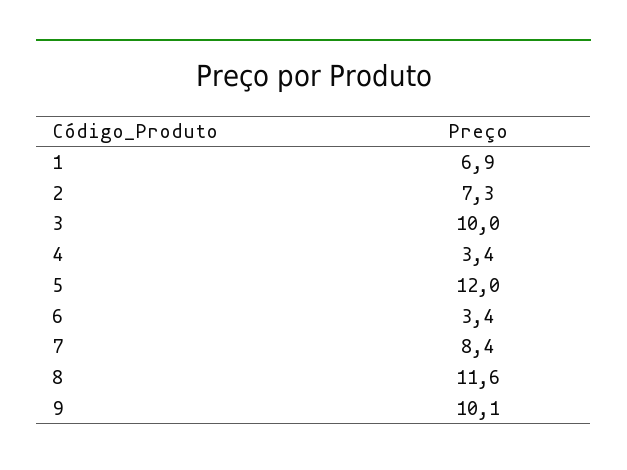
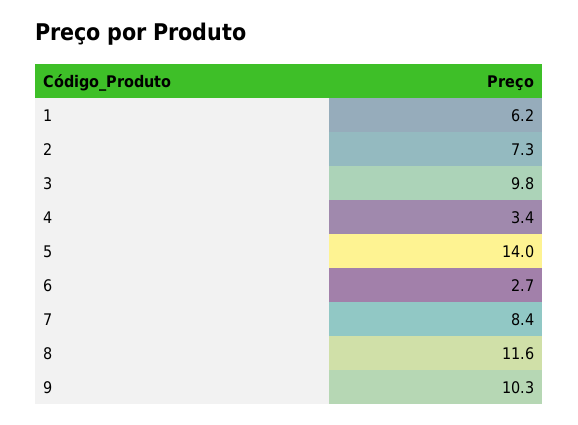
1: 6.9 -> 6.2
3: 10 -> 9.8
5: 12 -> 14
6: 3.4 -> 2.7
9: 10.1 -> 10.3

